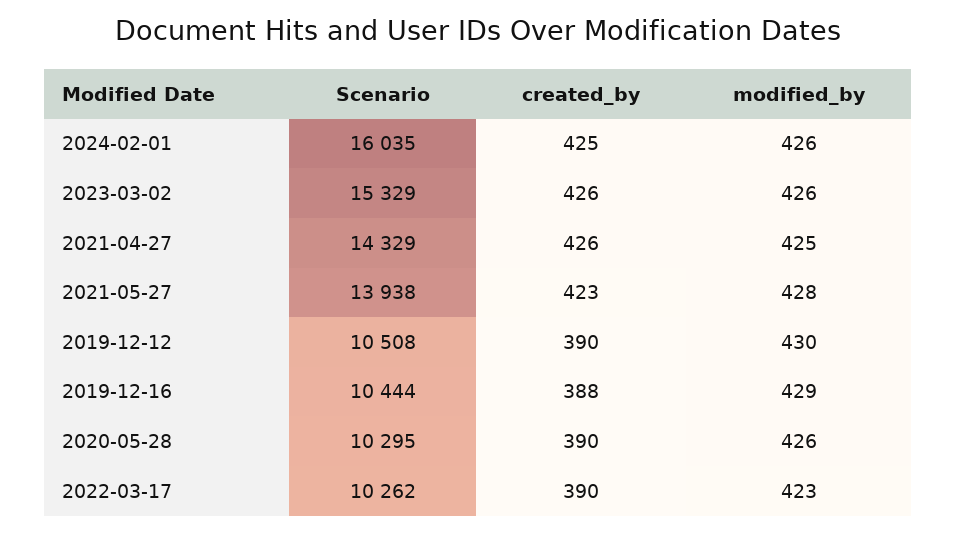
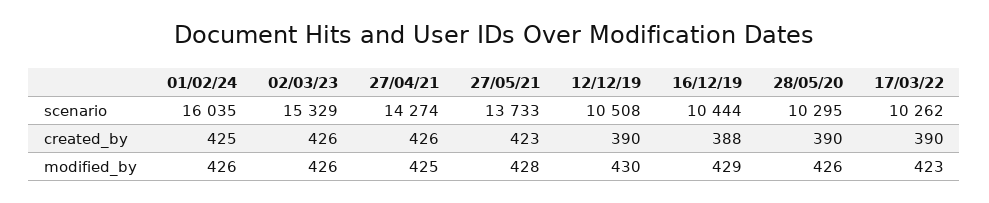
Scenario, 2021-04-27: 14329 -> 14274
Scenario, 2021-05-27: 13938 -> 13733

